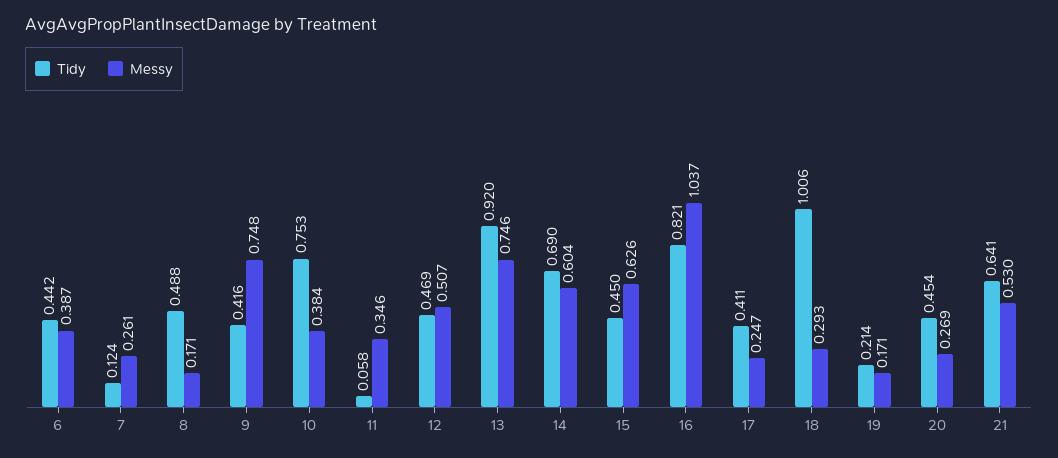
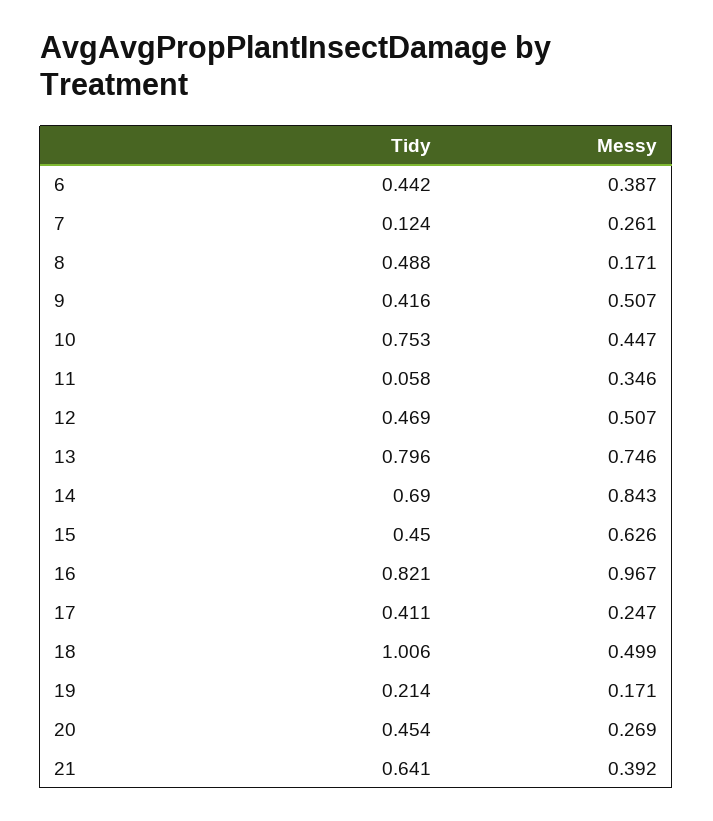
Messy, 9: 0.748 -> 0.507
Messy, 10: 0.384 -> 0.447
Tidy, 13: 0.92 -> 0.796
Messy, 14: 0.604 -> 0.843
Messy, 16: 1.037 -> 0.967
Messy, 18: 0.293 -> 0.499
Messy, 21: 0.53 -> 0.392

